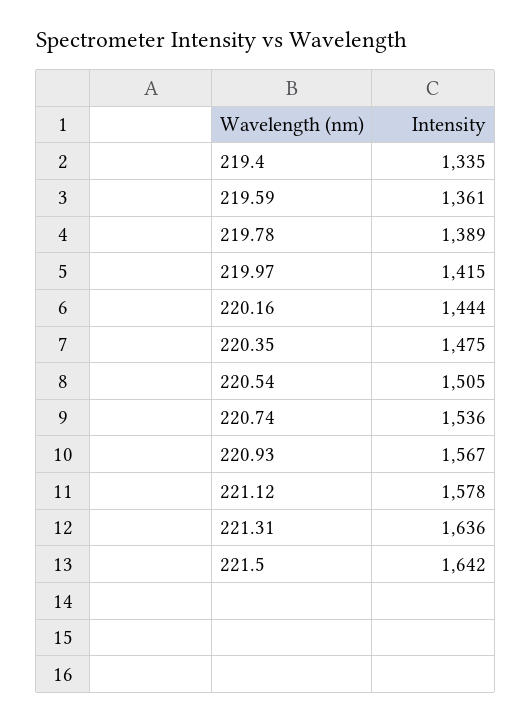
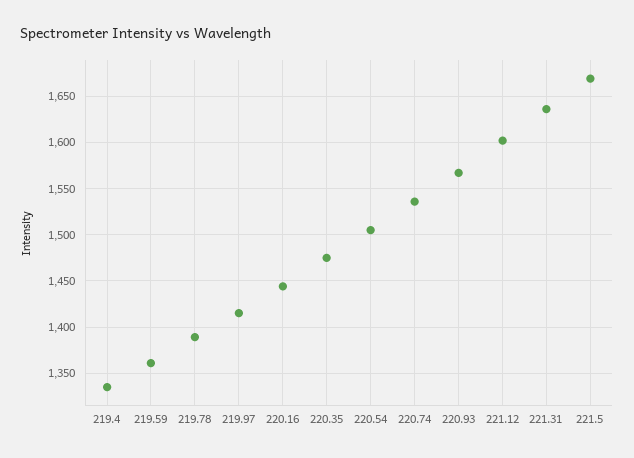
221.12: 1578 -> 1600
221.5: 1642 -> 1670

